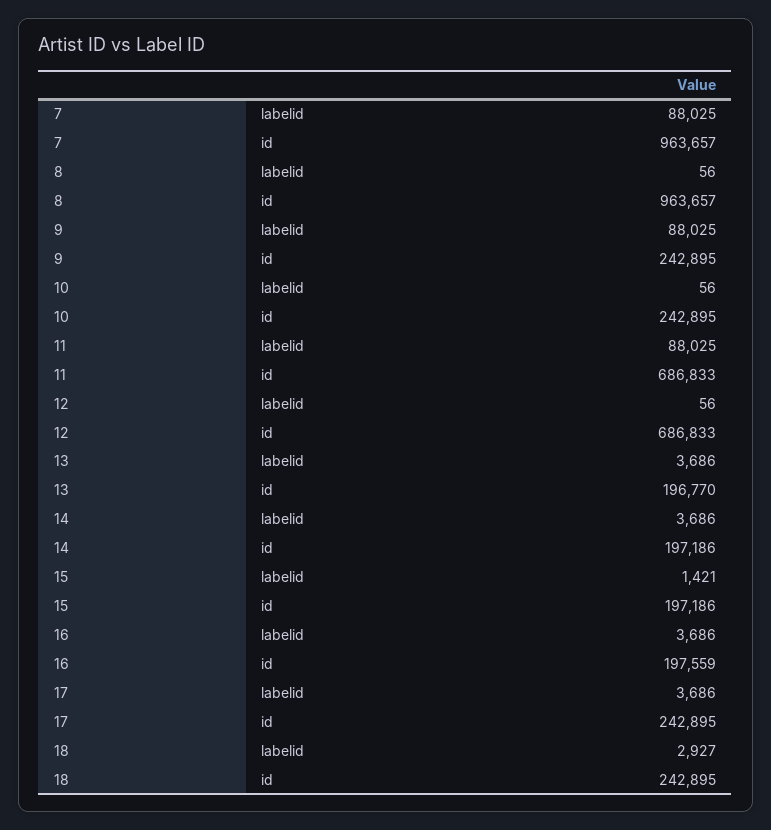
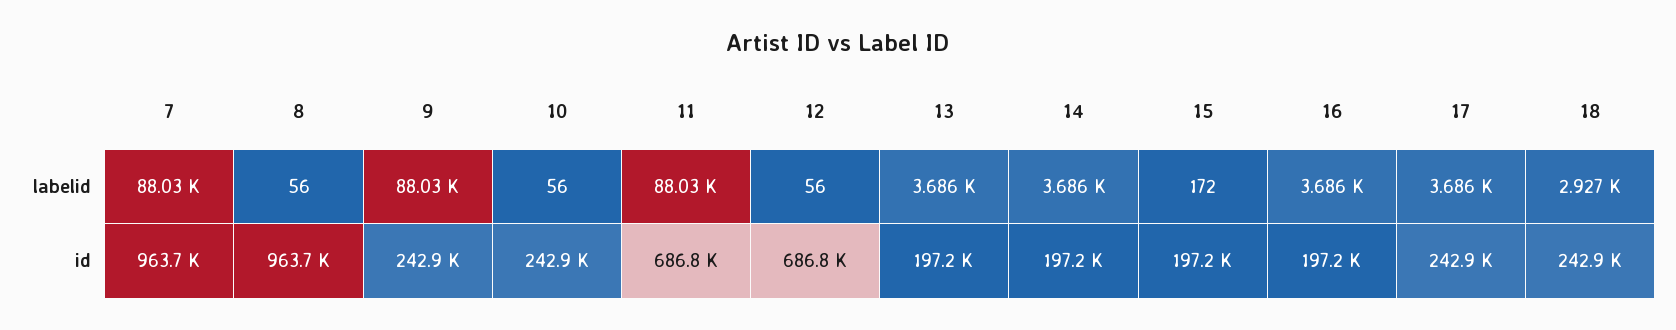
13, id: 196770 -> 197200
15, labelid: 1421 -> 172
16, id: 197559 -> 197200

